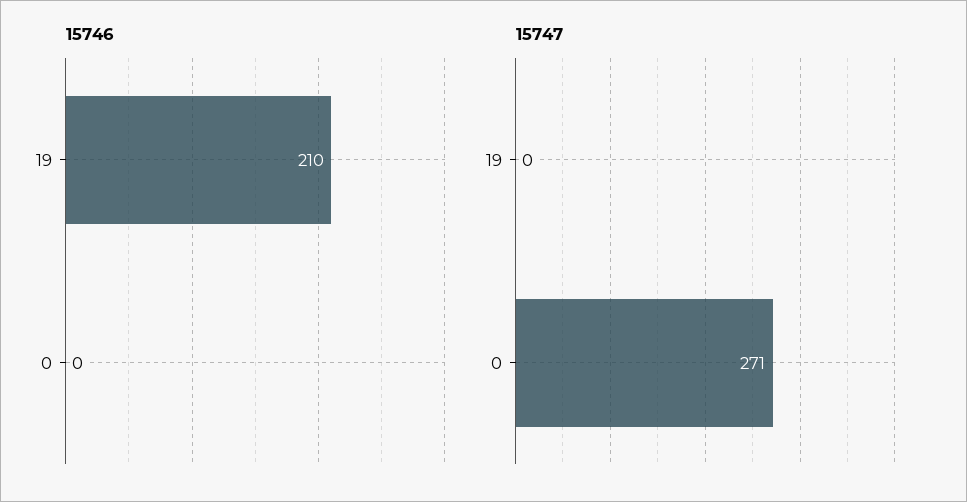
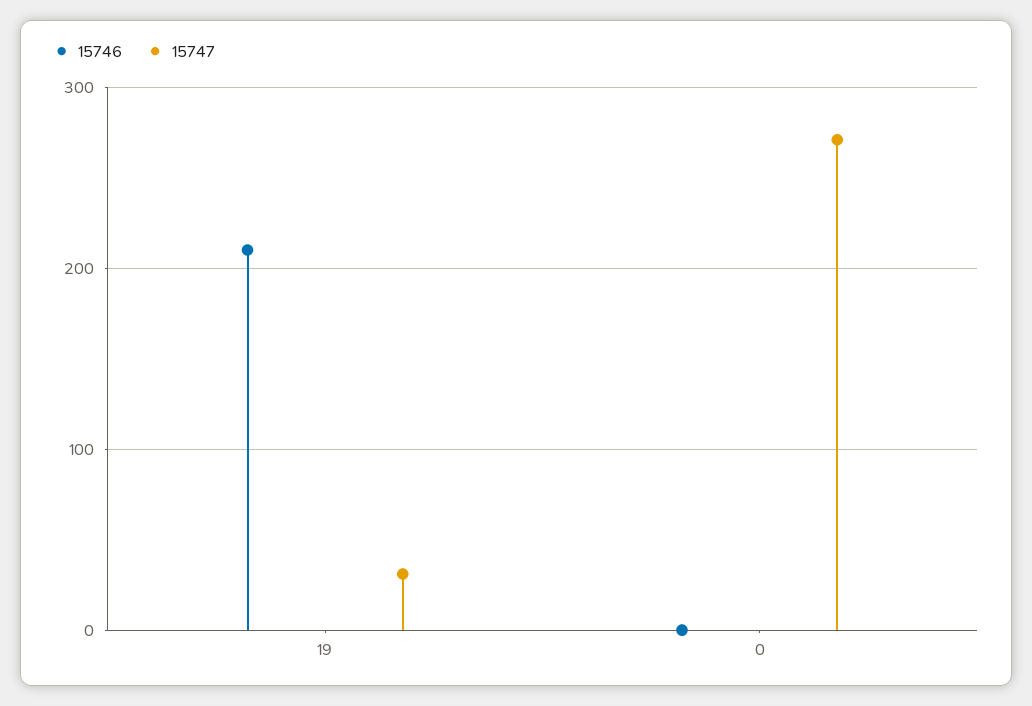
15747, 19: 0 -> 30

